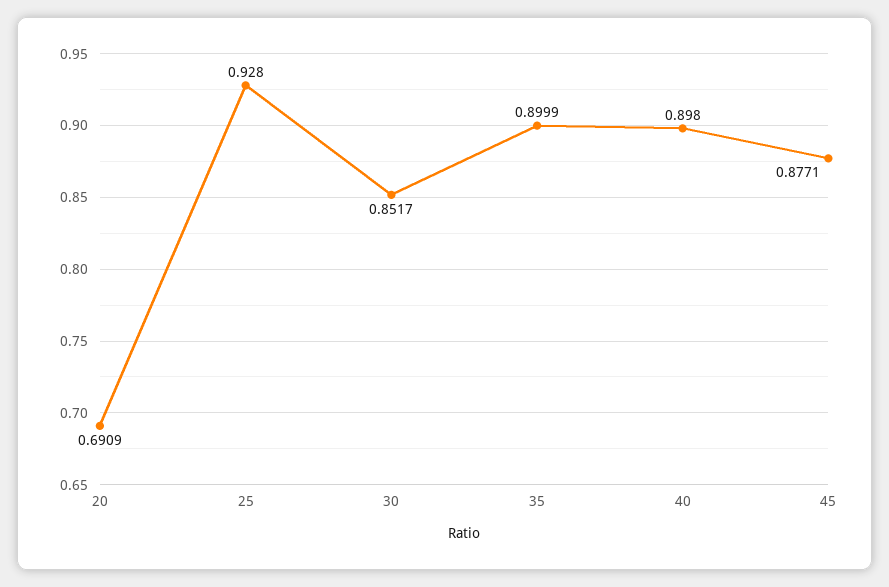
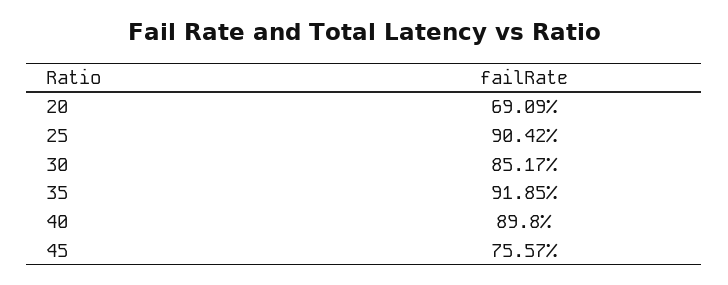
25: 0.928 -> 0.9042
35: 0.8999 -> 0.9185
45: 0.8771 -> 0.7557

